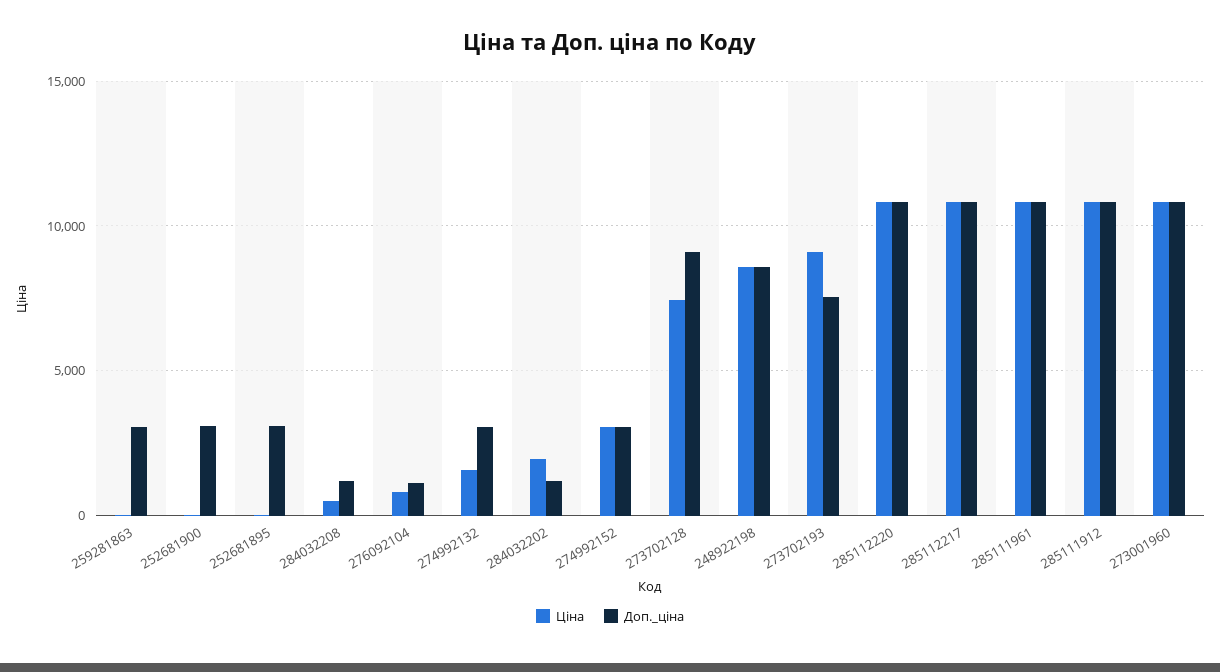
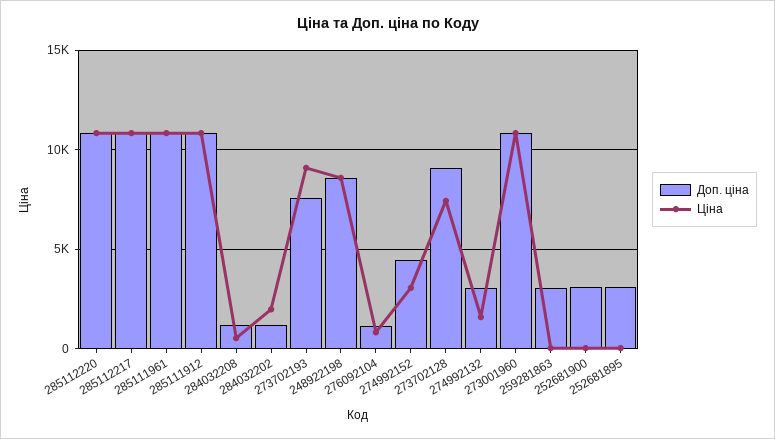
Доп._ціна, 274992152: 3000 -> 4500

